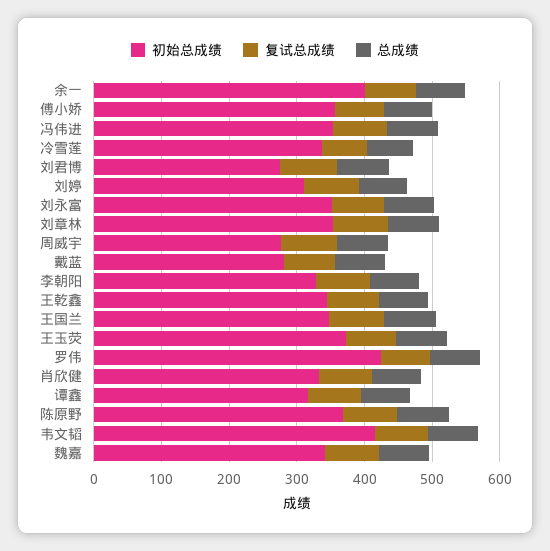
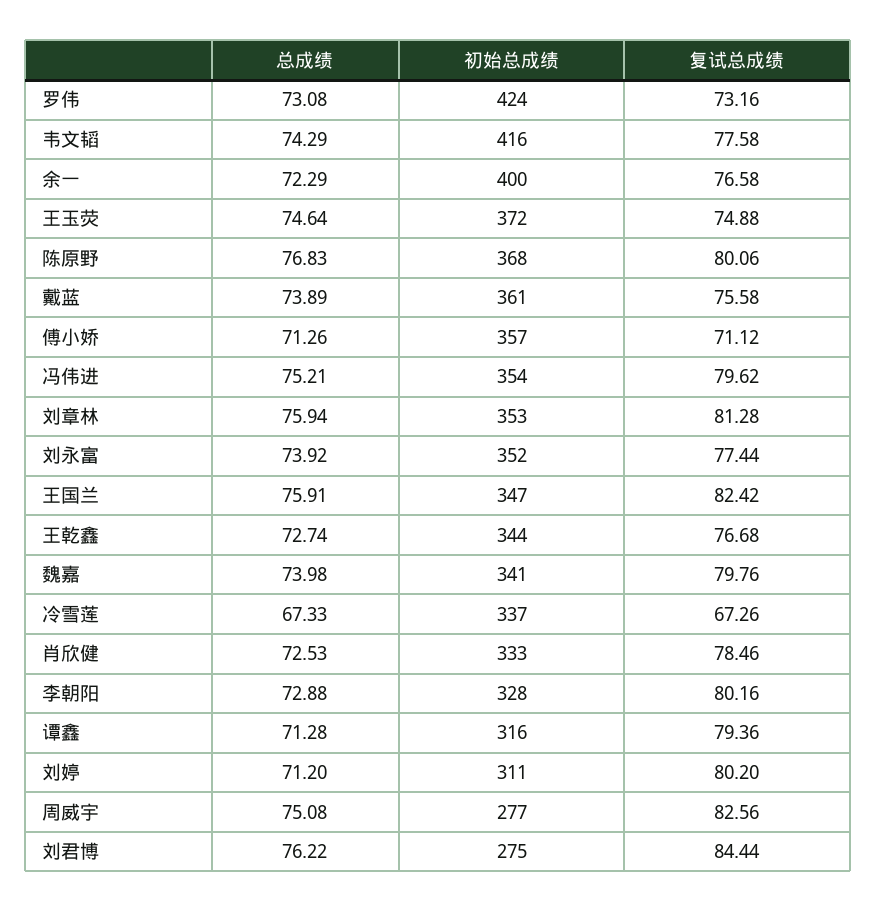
初始总成绩, 戴蓝: 280 -> 361

